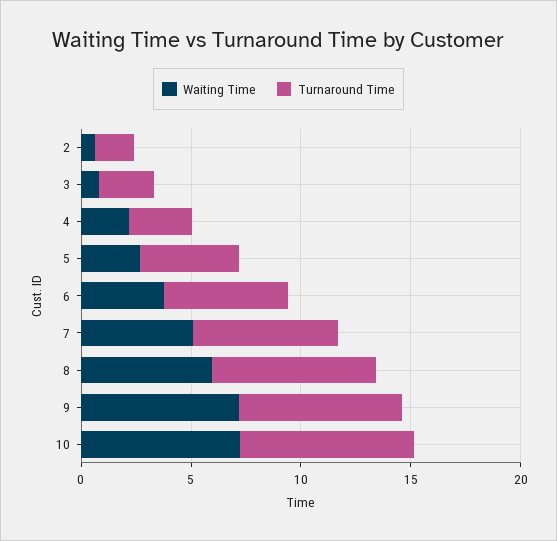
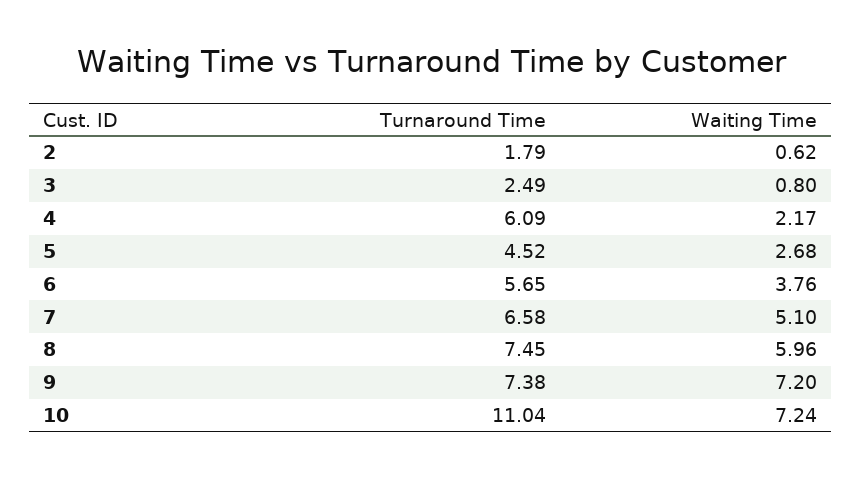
Turnaround Time, 4: 3 -> 6.09
Turnaround Time, 10: 8 -> 11.04

